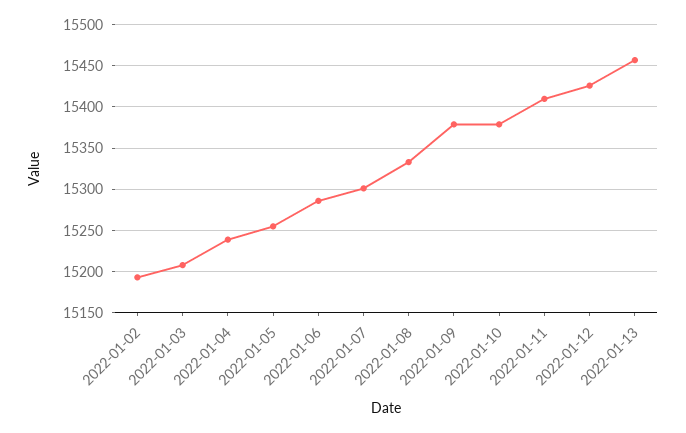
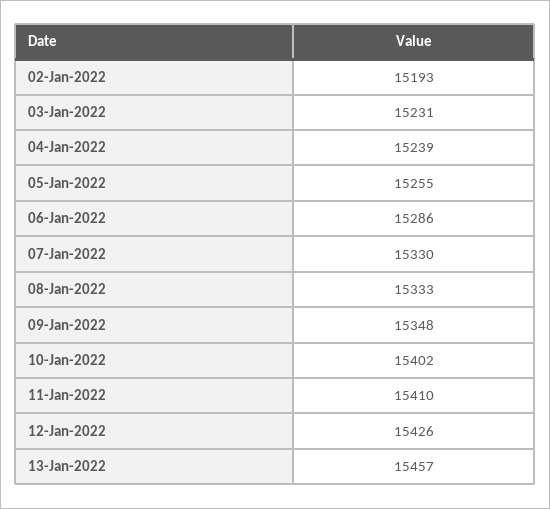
2022-01-03: 15210 -> 15231
2022-01-07: 15300 -> 15330
2022-01-09: 15380 -> 15348
2022-01-10: 15380 -> 15402

